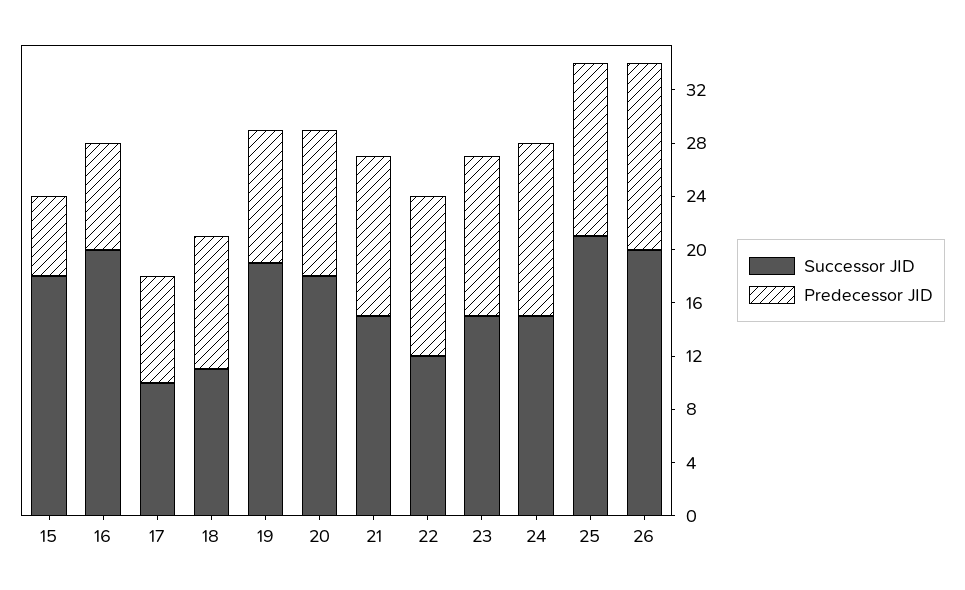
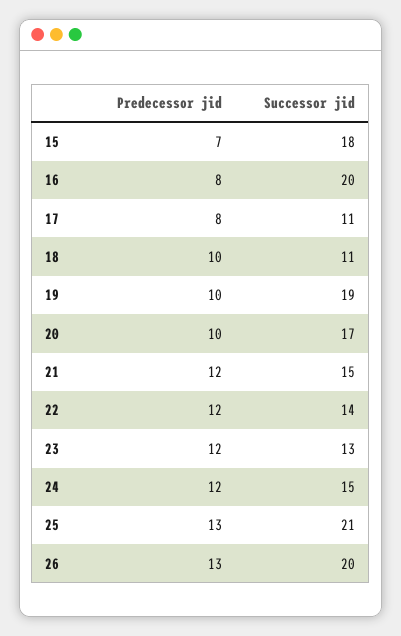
Predecessor JID, 15: 6 -> 7
Successor JID, 17: 10 -> 11
Successor JID, 20: 18 -> 17
Predecessor JID, 20: 11 -> 10
Successor JID, 22: 12 -> 14
Successor JID, 23: 15 -> 13
Predecessor JID, 24: 13 -> 12
Predecessor JID, 26: 14 -> 13

